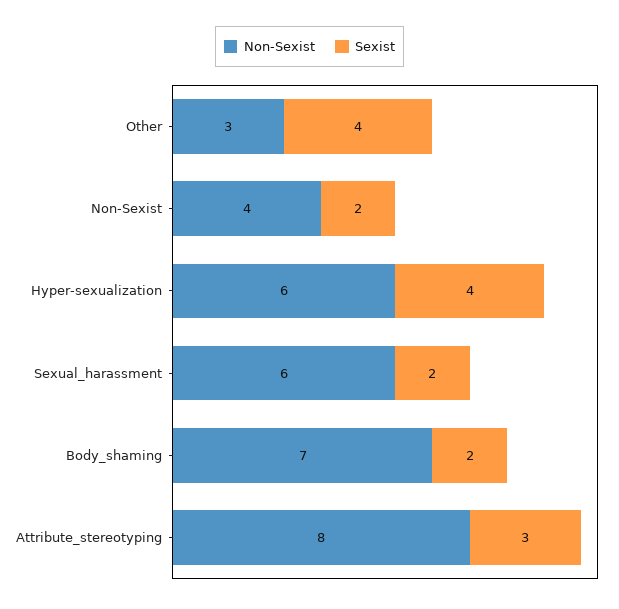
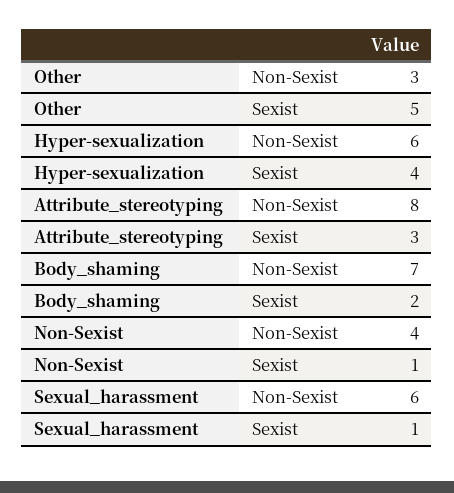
Sexist, Other: 4 -> 5
Sexist, Non-Sexist: 2 -> 1
Sexist, Sexual_harassment: 2 -> 1

